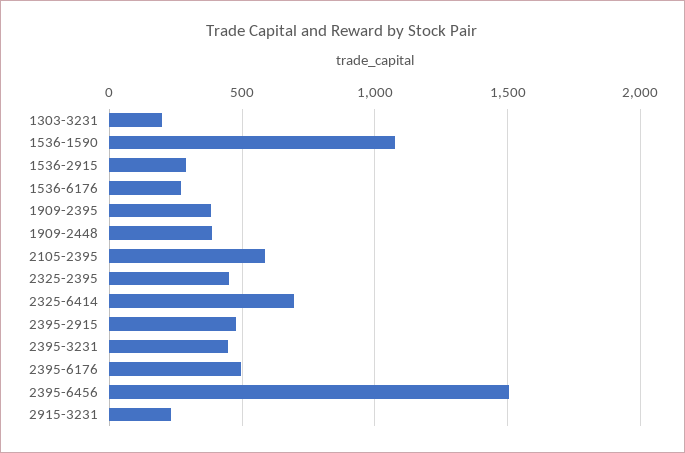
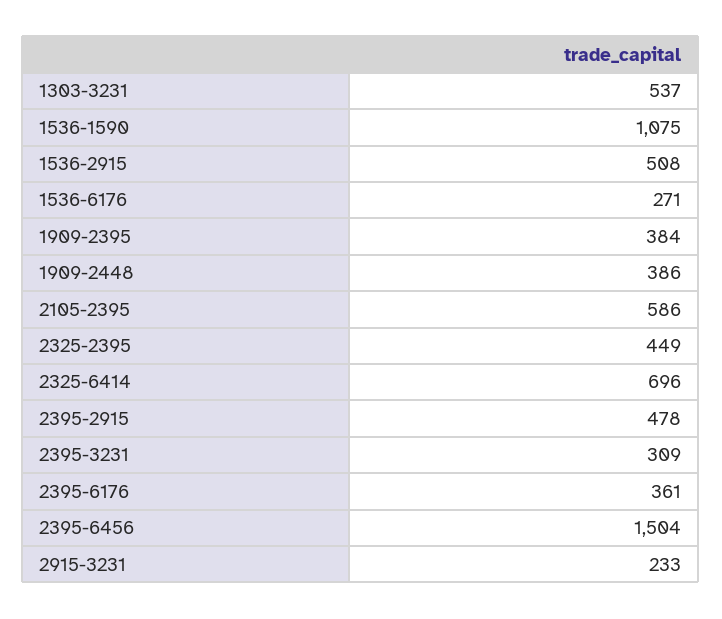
1303-3231: 200 -> 537
1536-2915: 300 -> 508
2395-3231: 450 -> 309
2395-6176: 500 -> 361

